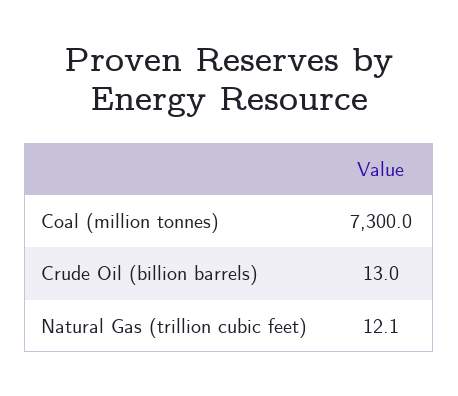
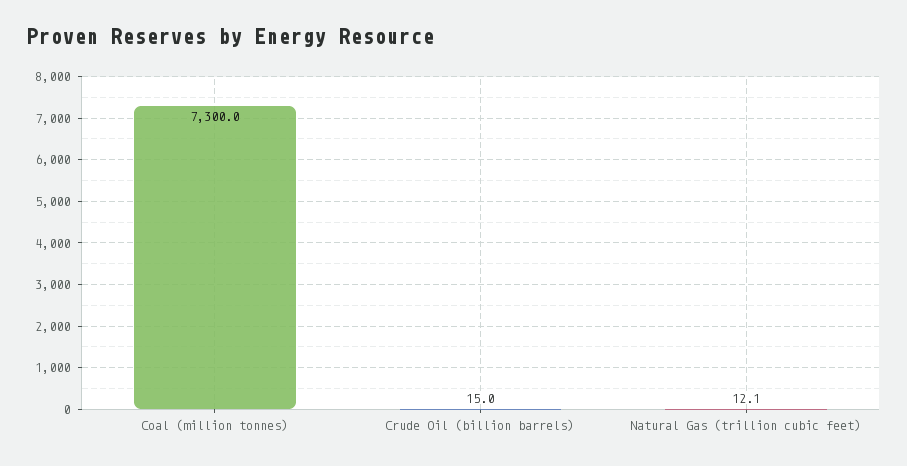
Crude Oil (billion barrels): 13 -> 15

